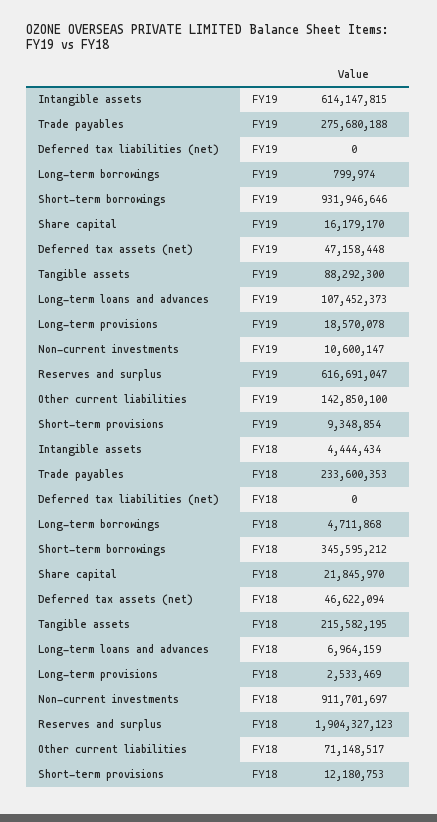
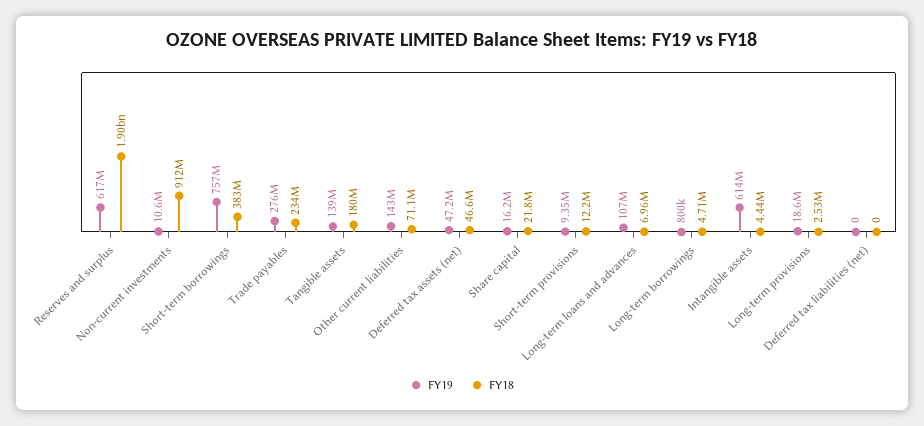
FY19, Short-term borrowings: 931946646 -> 757000000
FY19, Tangible assets: 88292300 -> 139000000
FY18, Short-term borrowings: 345595212 -> 383000000
FY18, Tangible assets: 215582195 -> 180000000

